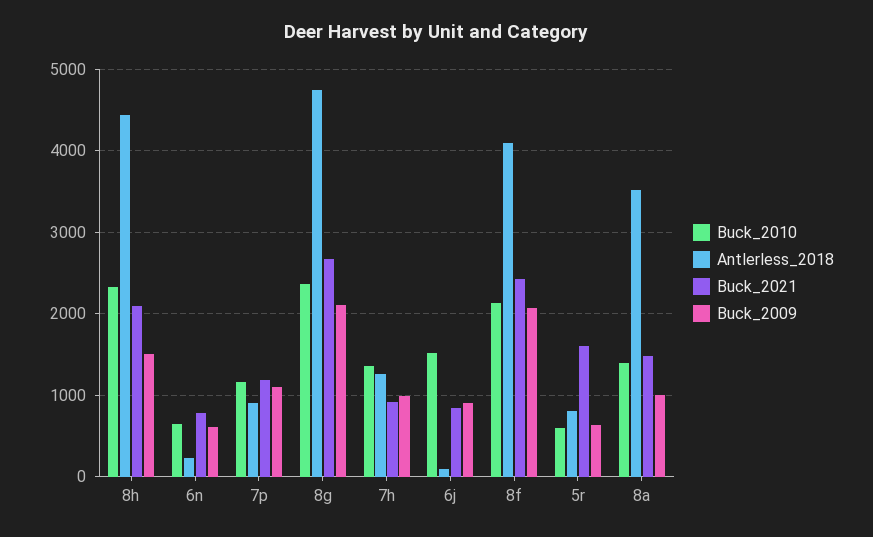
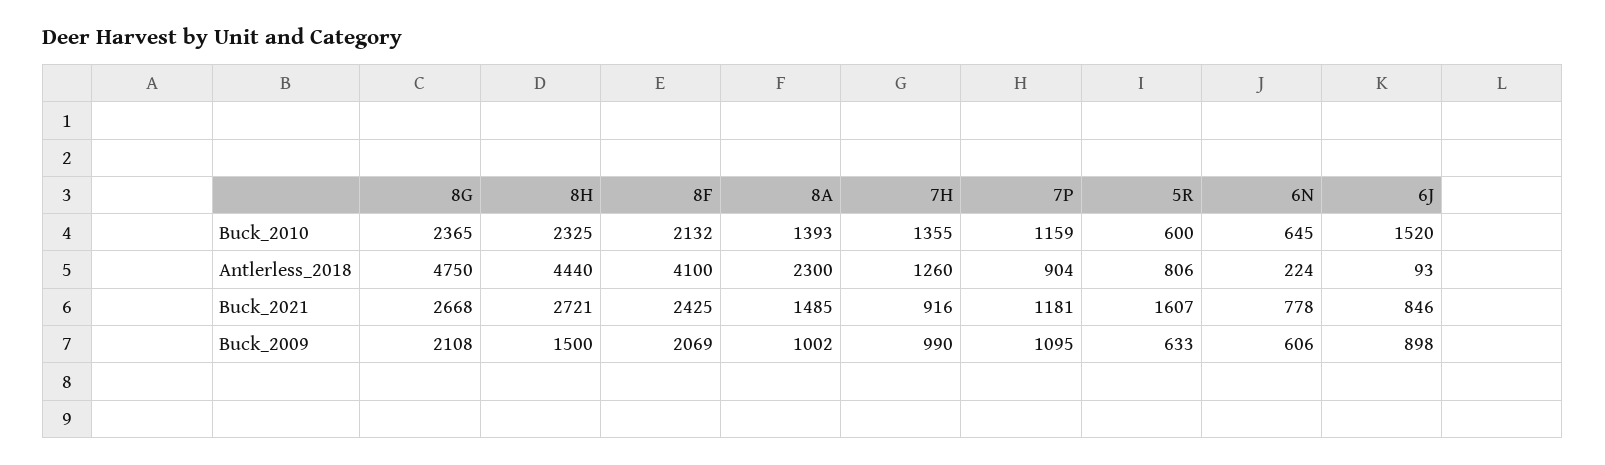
Buck_2021, 8h: 2100 -> 2721
Antlerless_2018, 8a: 3500 -> 2300

